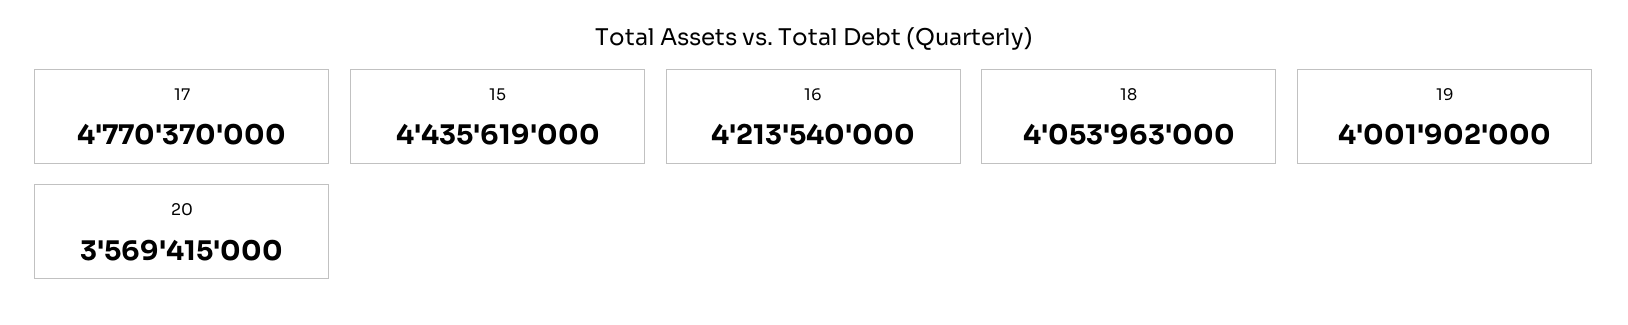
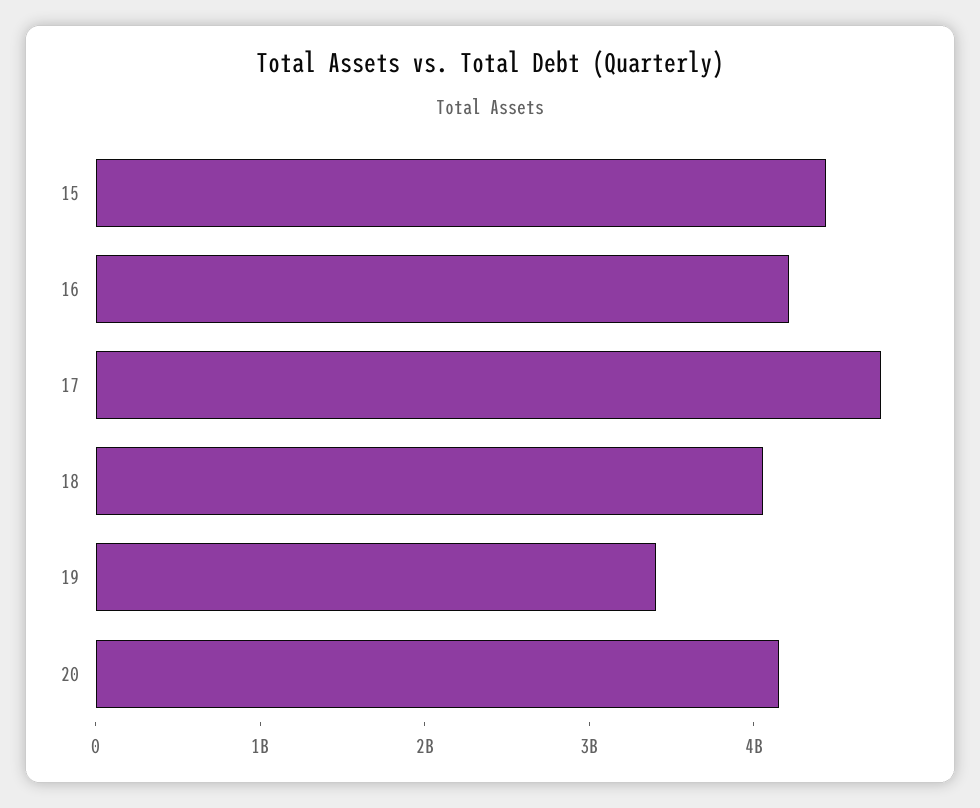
19: 4001902000 -> 3400000000
20: 3569415000 -> 4200000000

